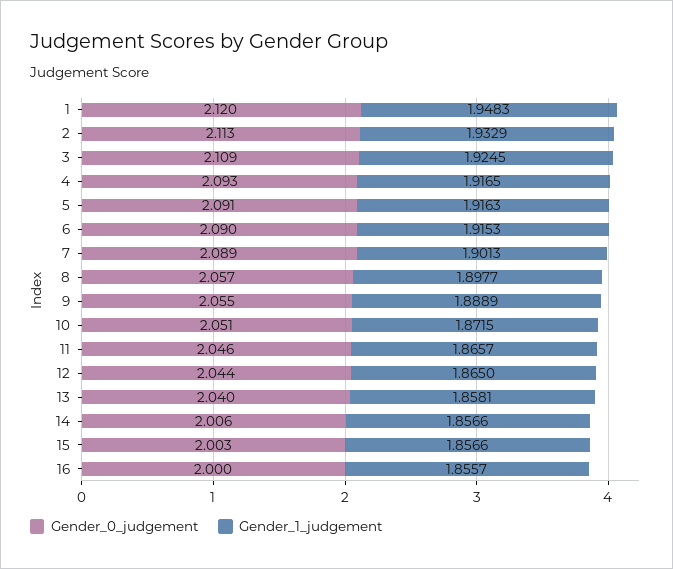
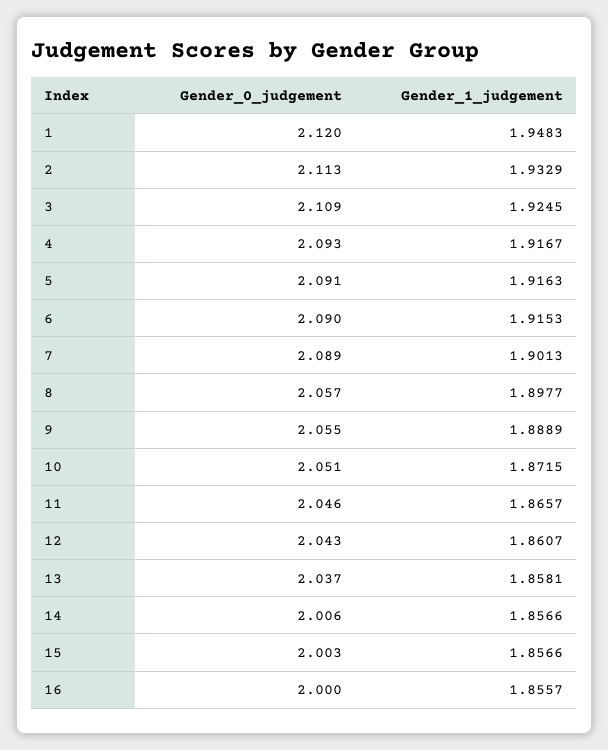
Gender_1_judgement, 4: 1.9165 -> 1.9167
Gender_0_judgement, 12: 2.044 -> 2.043
Gender_1_judgement, 12: 1.865 -> 1.8607
Gender_0_judgement, 13: 2.04 -> 2.037

